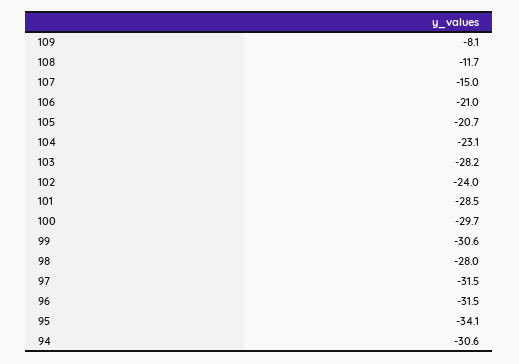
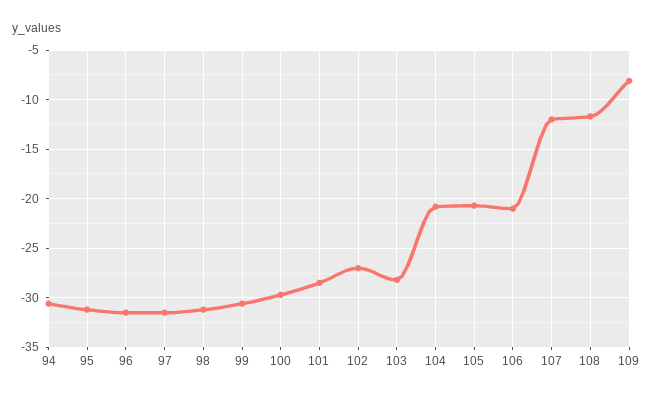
107: -15 -> -12
104: -23.1 -> -21
102: -24 -> -27
98: -28 -> -31
95: -34.1 -> -31

